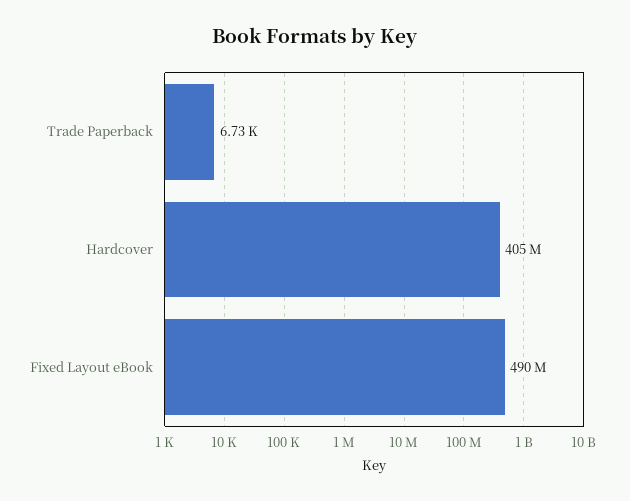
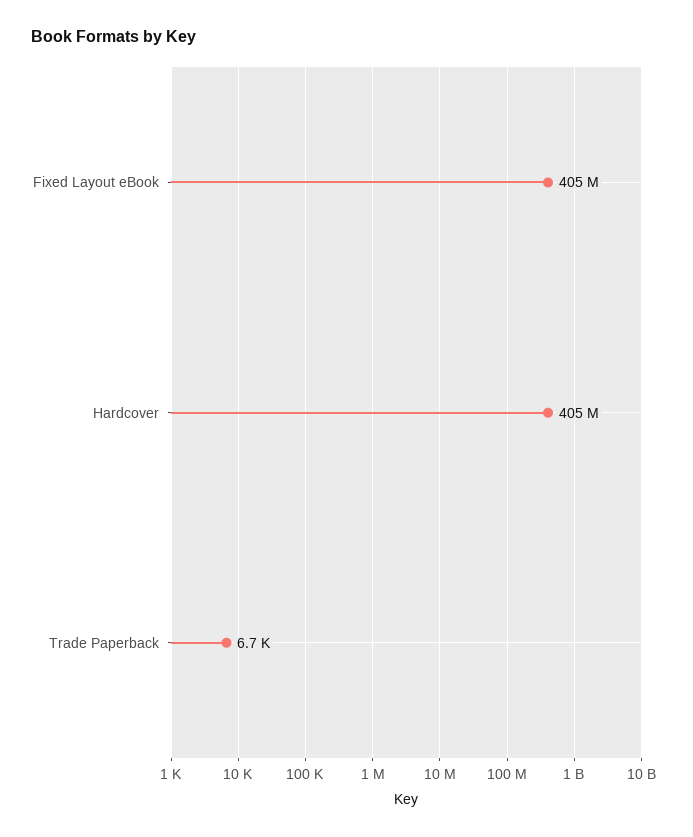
Fixed Layout eBook: 490000000 -> 405000000

